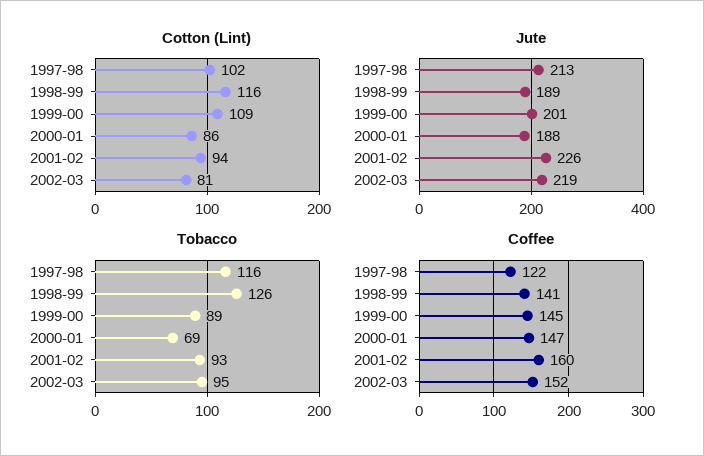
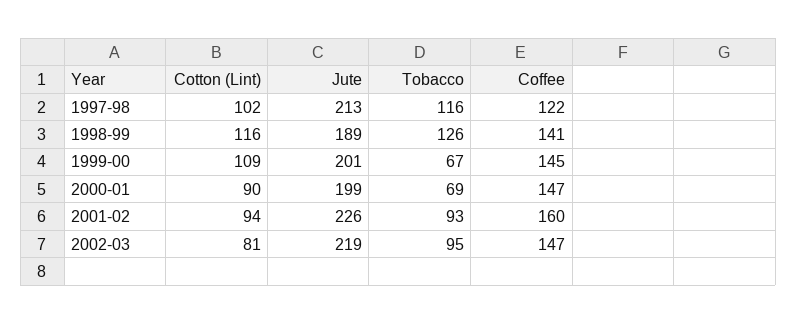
Cotton (Lint), 2000-01: 86 -> 90
Jute, 2000-01: 188 -> 199
Tobacco, 1999-00: 89 -> 67
Coffee, 2002-03: 152 -> 147

